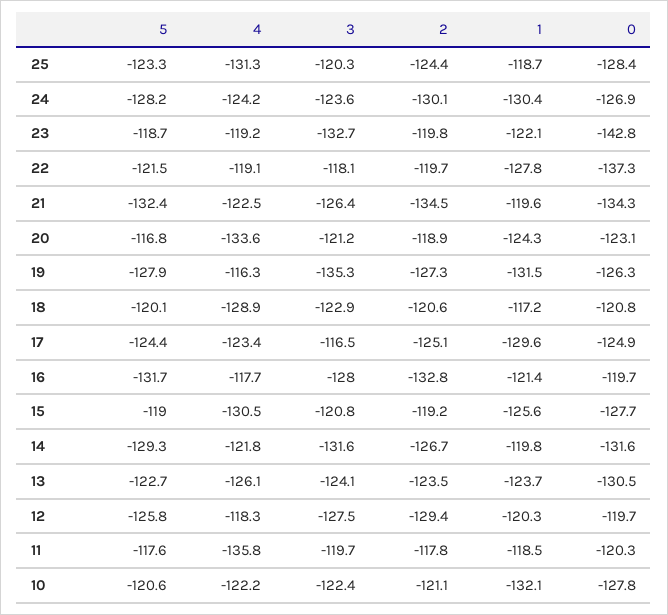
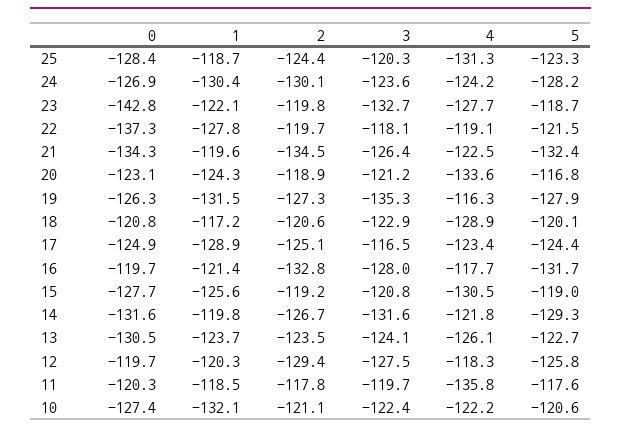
4, 23: -119.2 -> -127.7
1, 17: -129.6 -> -128.9
0, 10: -127.8 -> -127.4

